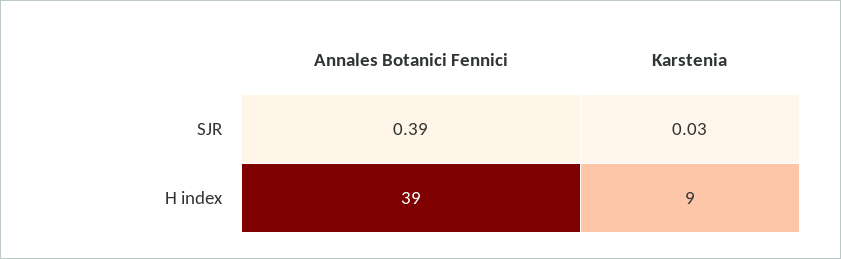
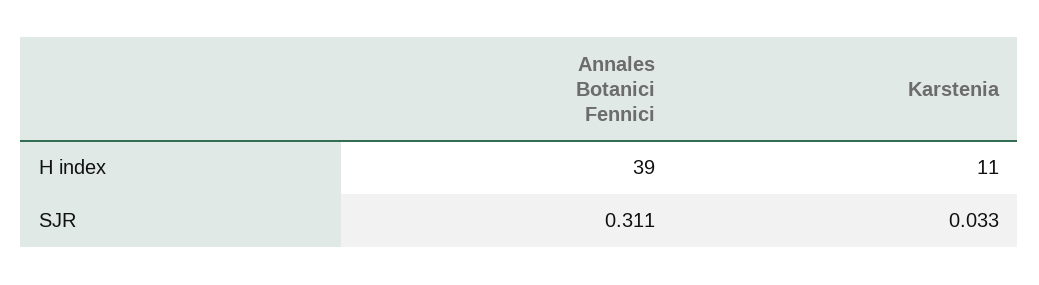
Annales Botanici Fennici, SJR: 0.39 -> 0.311
Karstenia, H index: 9 -> 11

